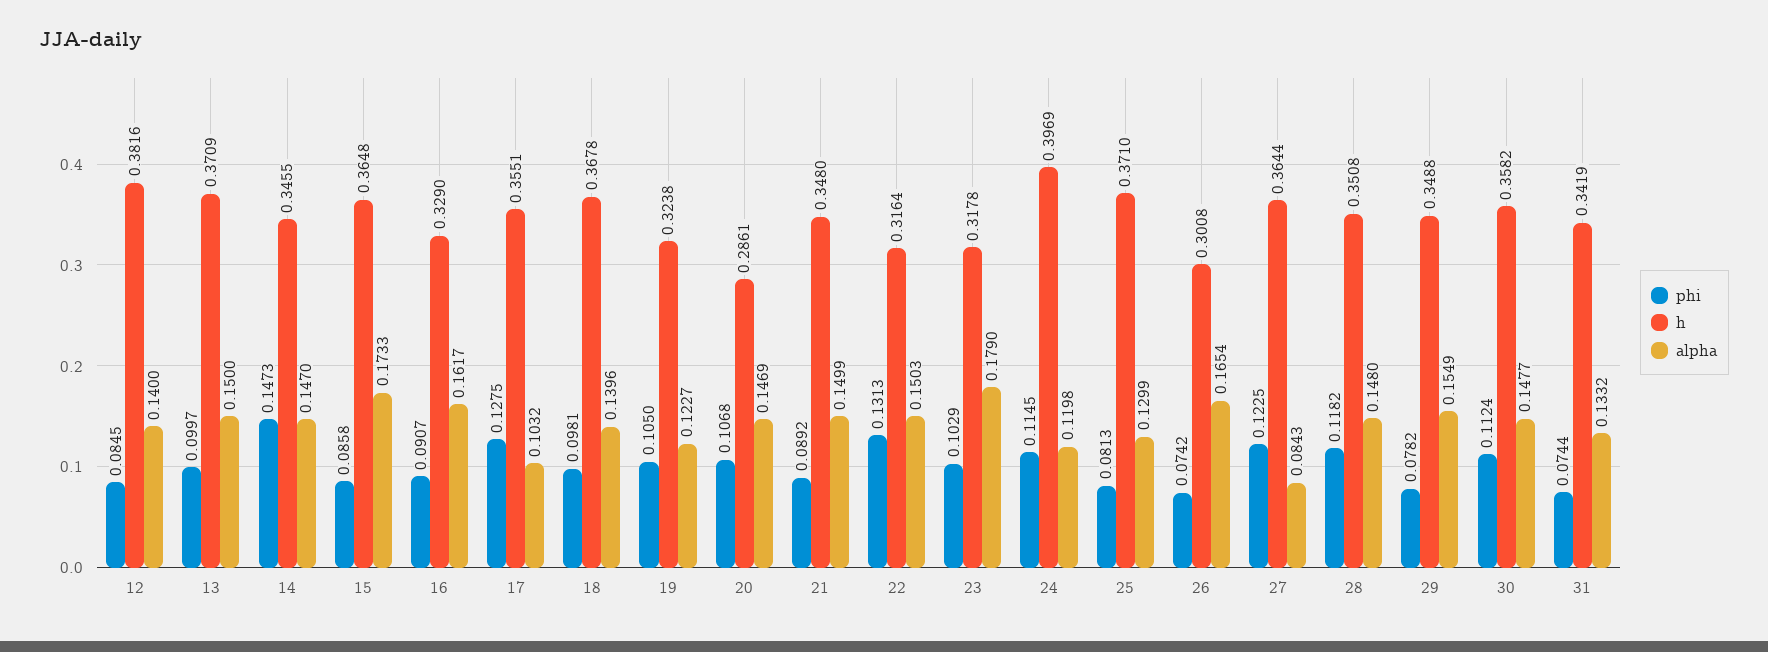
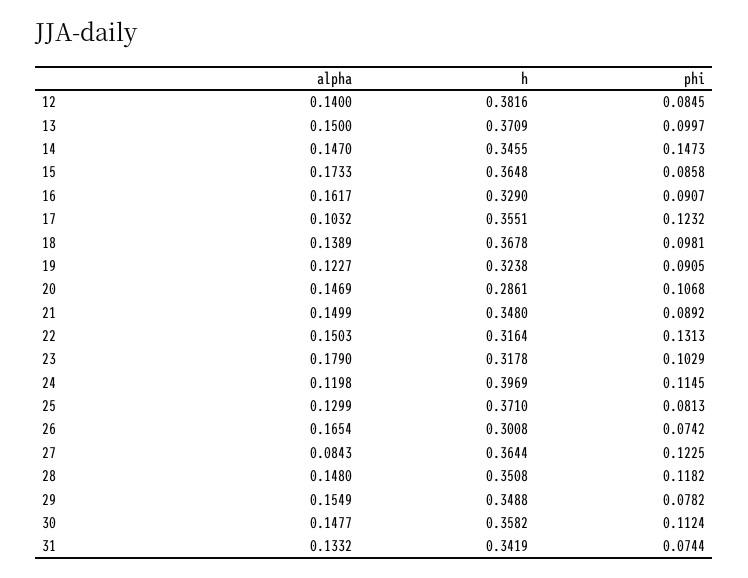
phi, 17: 0.1275 -> 0.1232
alpha, 18: 0.1396 -> 0.1389
phi, 19: 0.105 -> 0.0905

